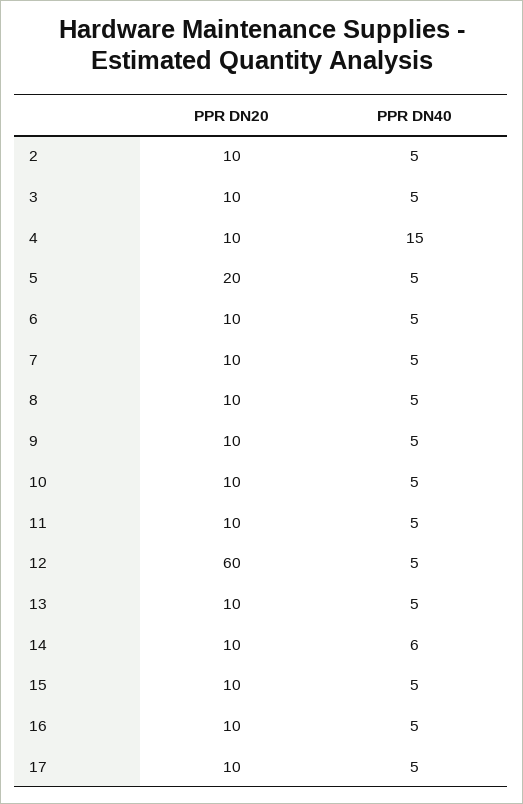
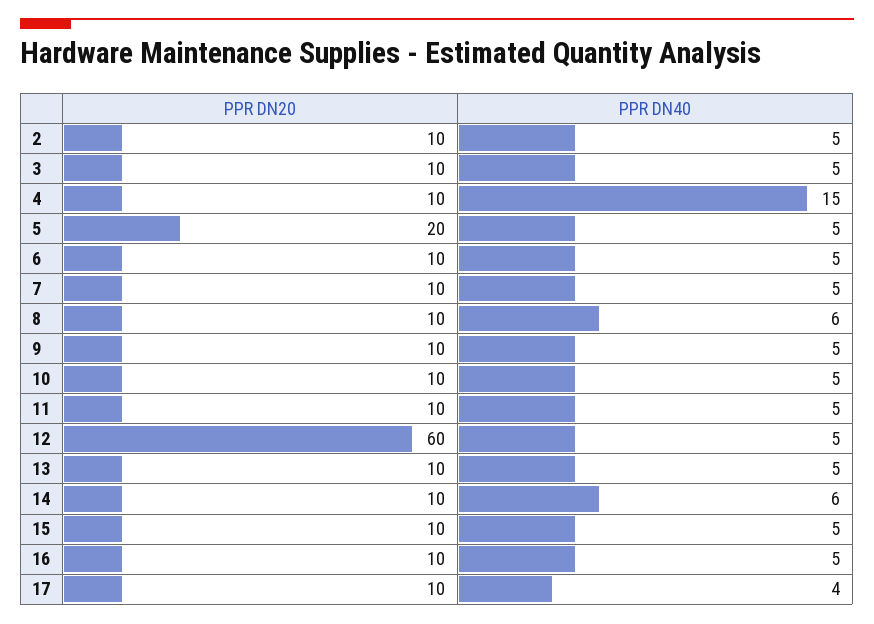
PPR DN40, 8: 5 -> 6
PPR DN40, 17: 5 -> 4

